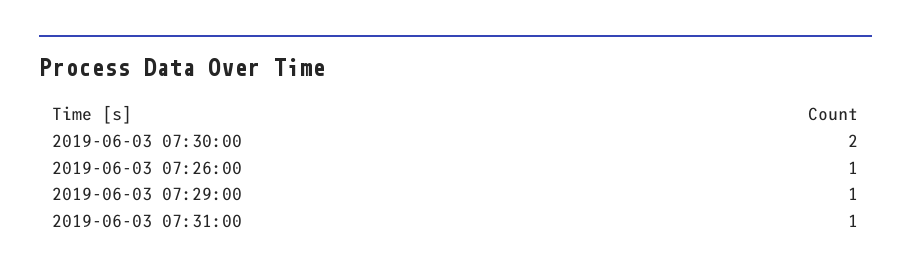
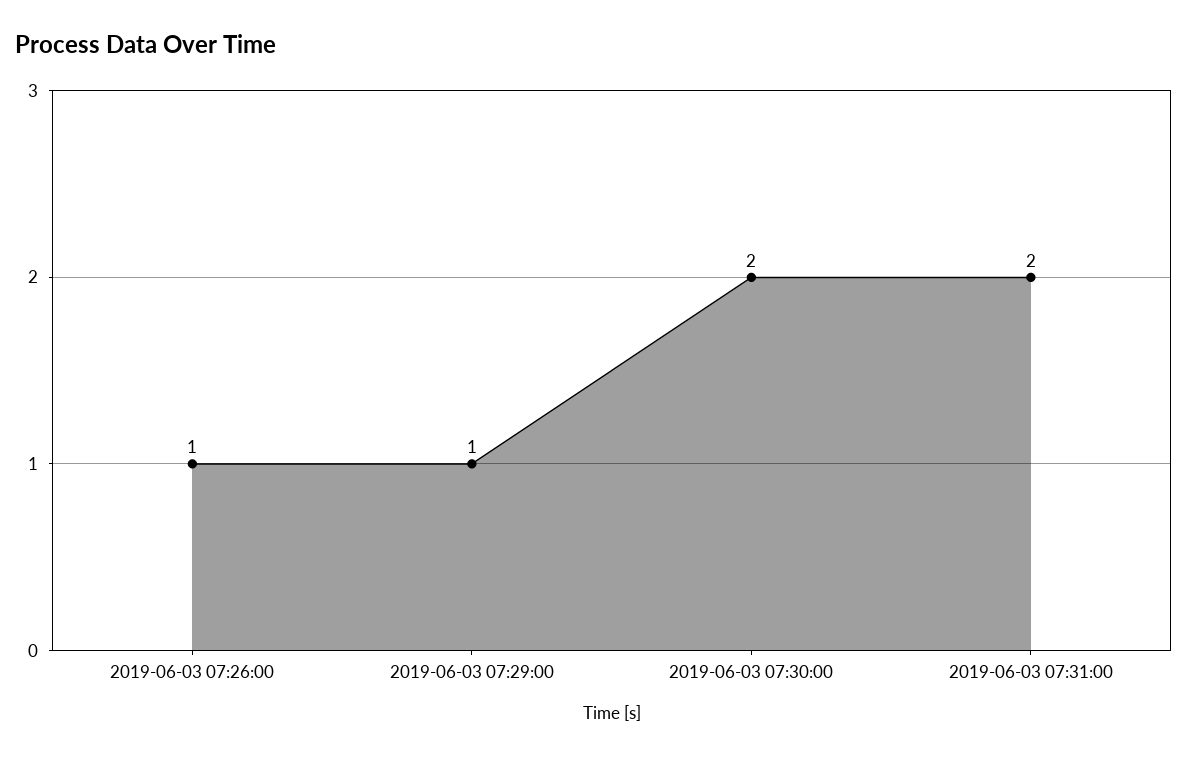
2019-06-03 07:31:00: 1 -> 2

